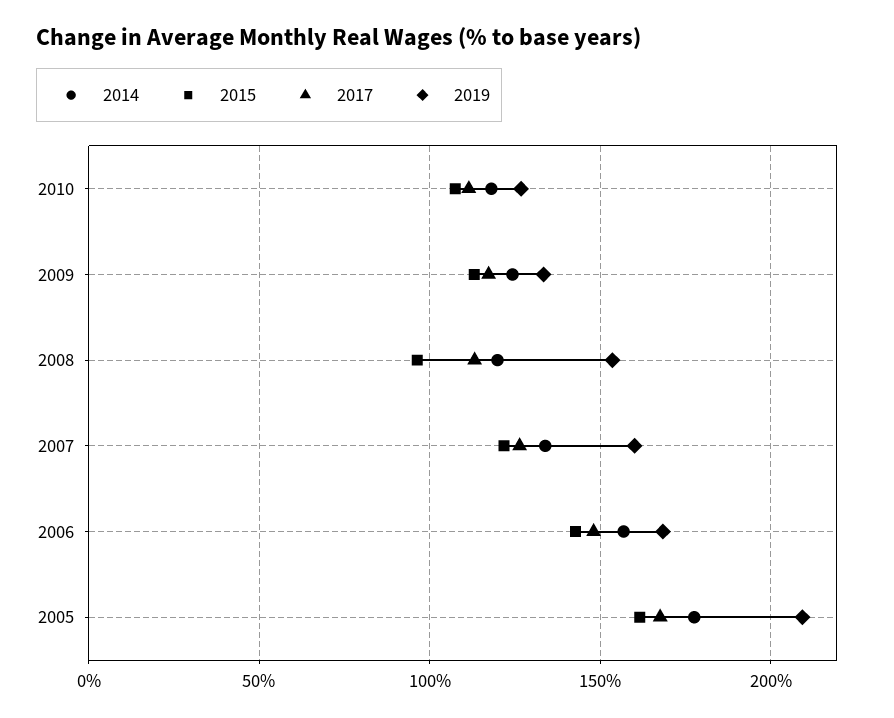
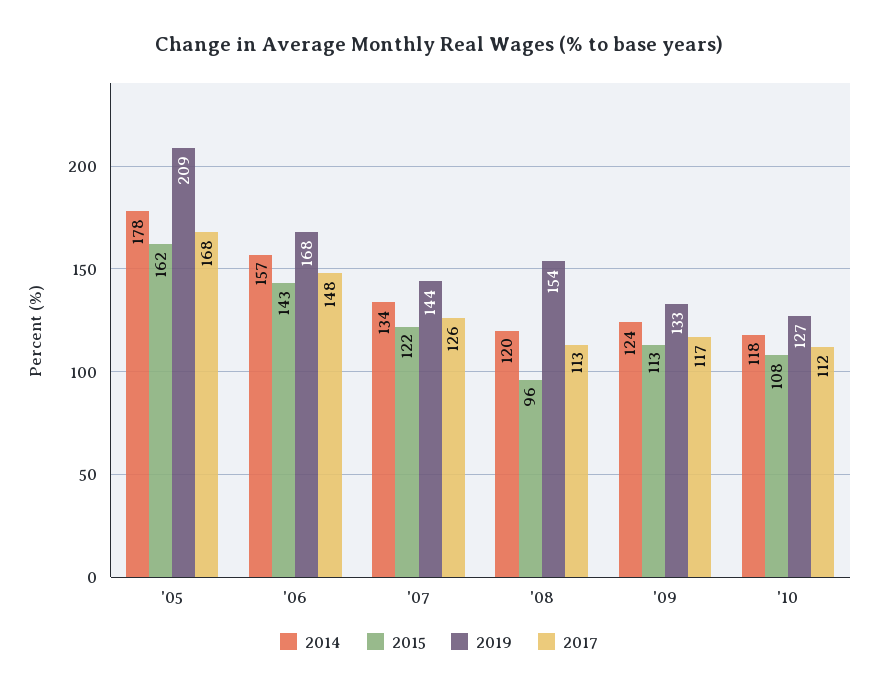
2019, 2007: 160 -> 144

